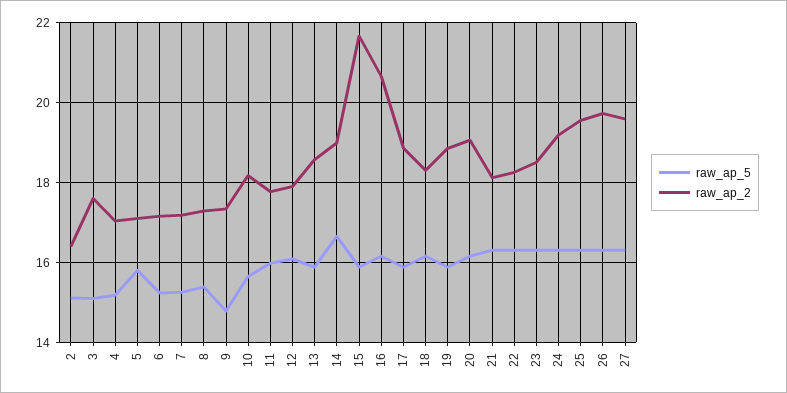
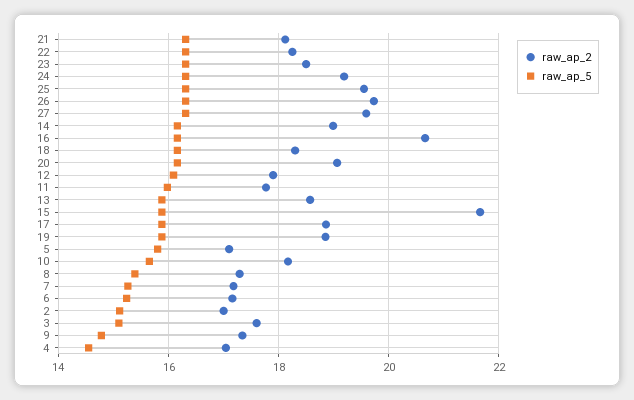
raw_ap_2, 2: 16.4 -> 17
raw_ap_5, 4: 15.2 -> 14.6
raw_ap_5, 14: 16.6 -> 16.2

